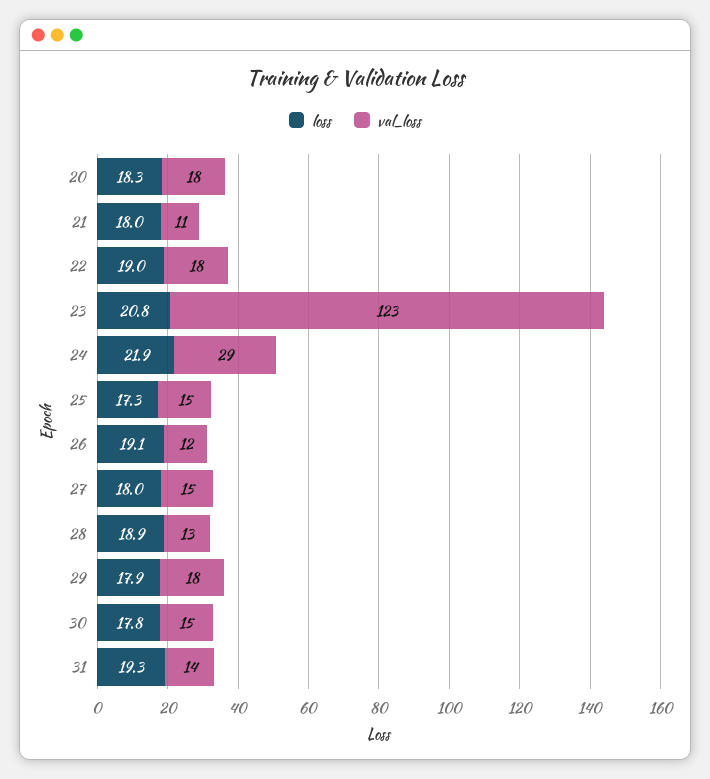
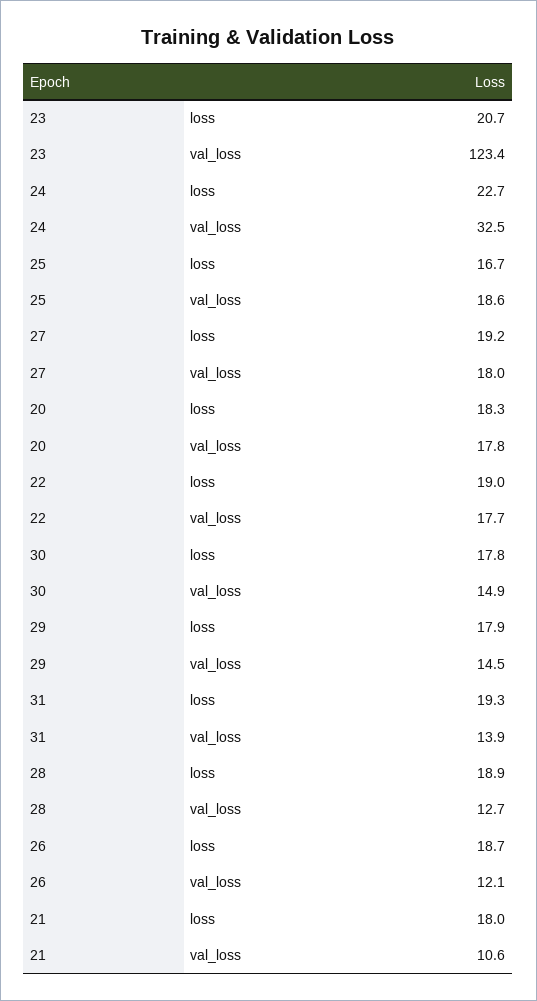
loss, 23: 20.8 -> 20.7
loss, 24: 21.9 -> 22.7
val_loss, 24: 29 -> 32.5
loss, 25: 17.3 -> 16.7
val_loss, 25: 15 -> 18.6
loss, 26: 19.1 -> 18.7
loss, 27: 18 -> 19.2
val_loss, 27: 15 -> 18
val_loss, 29: 18 -> 14.5

